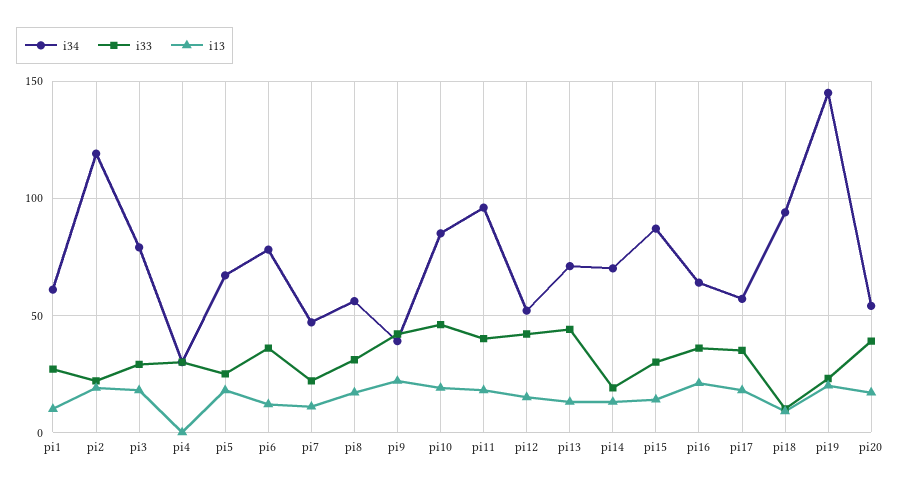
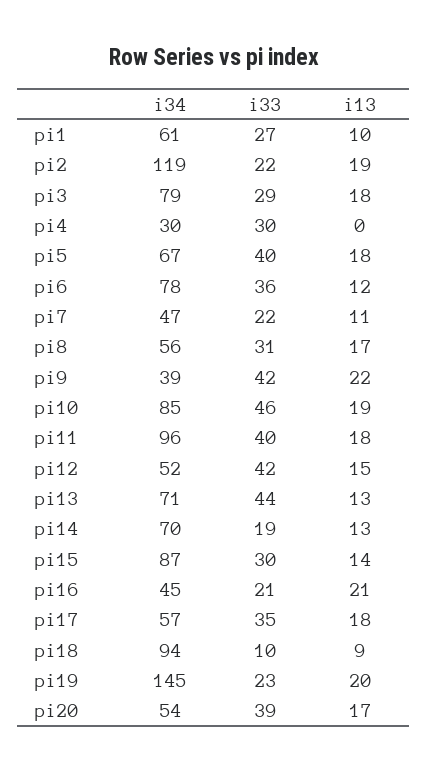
i33, pi5: 25 -> 40
i34, pi16: 65 -> 45
i33, pi16: 35 -> 21

